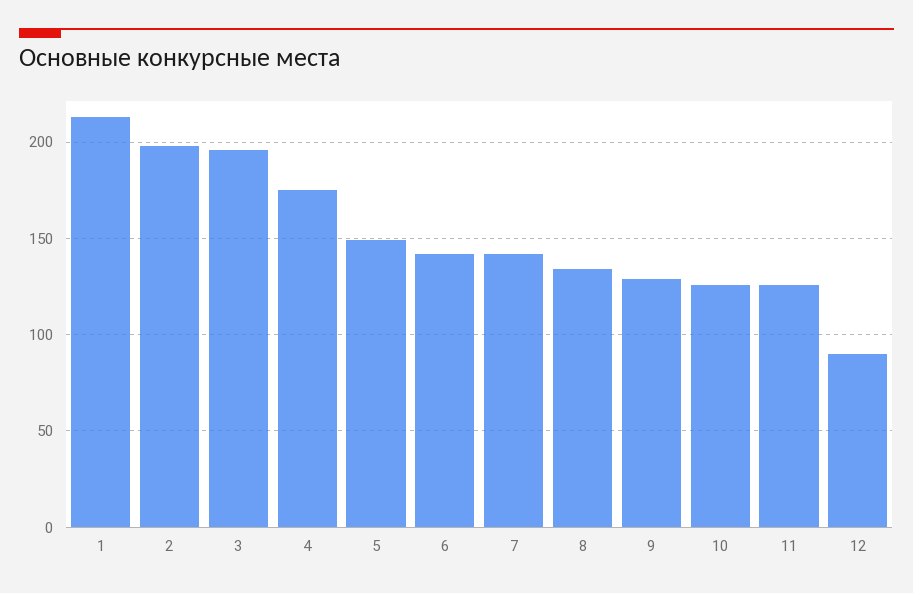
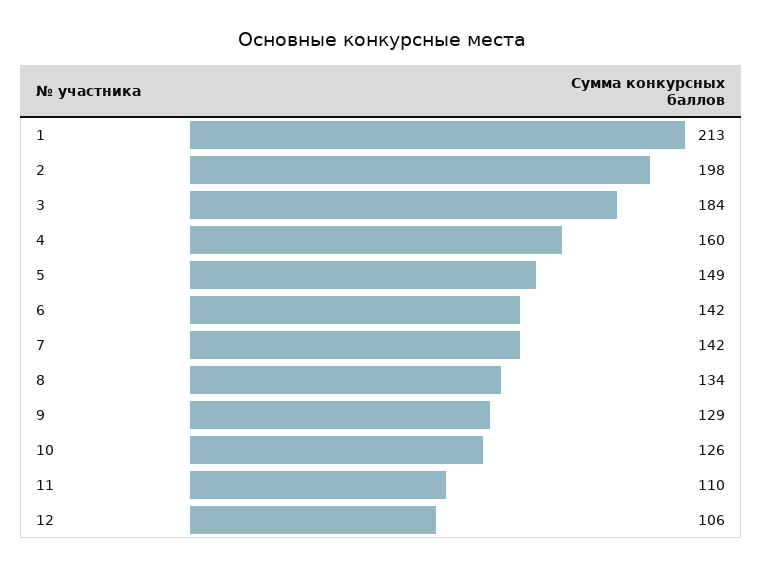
3: 195 -> 184
4: 175 -> 160
11: 125 -> 110
12: 90 -> 106

